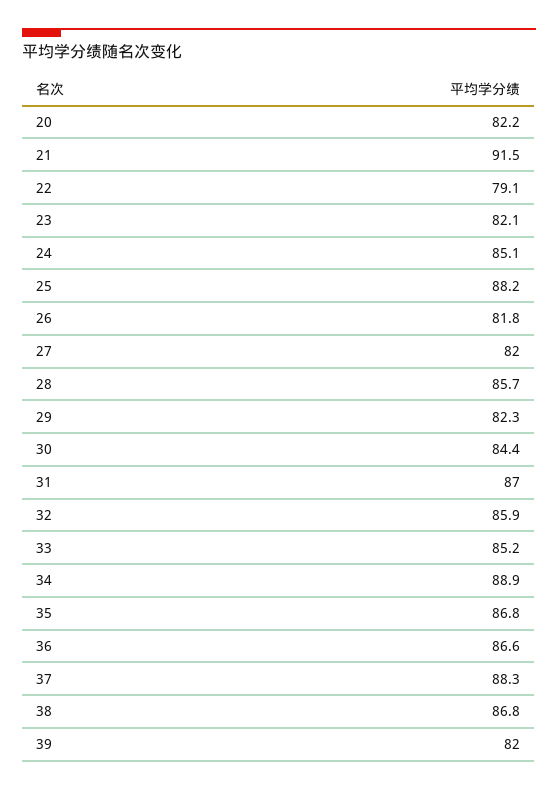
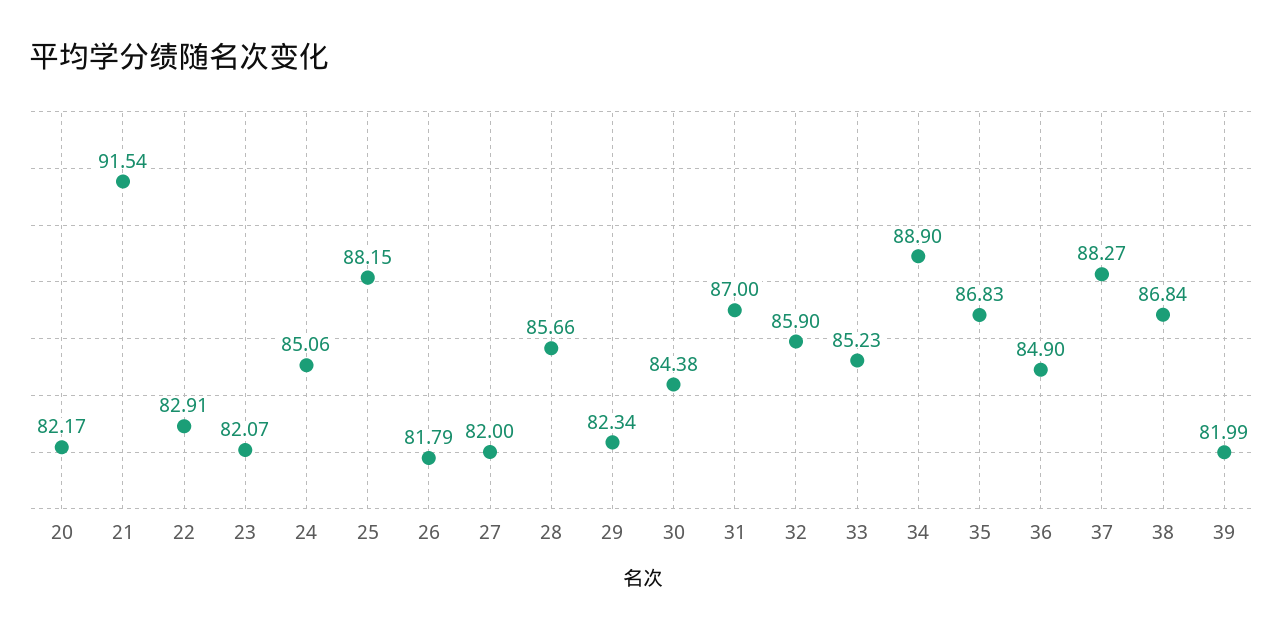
22: 79.1 -> 82.91
36: 86.6 -> 84.9

